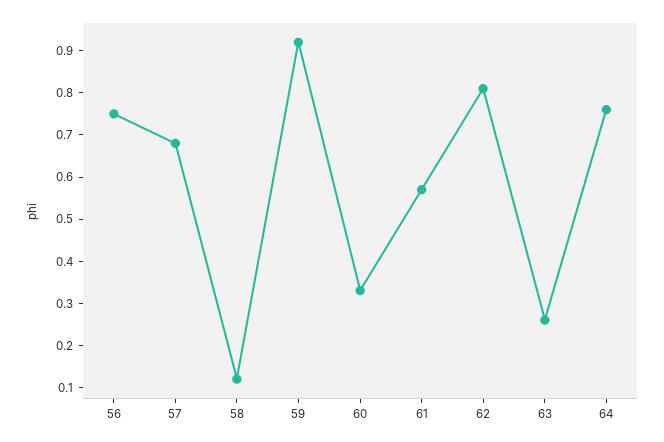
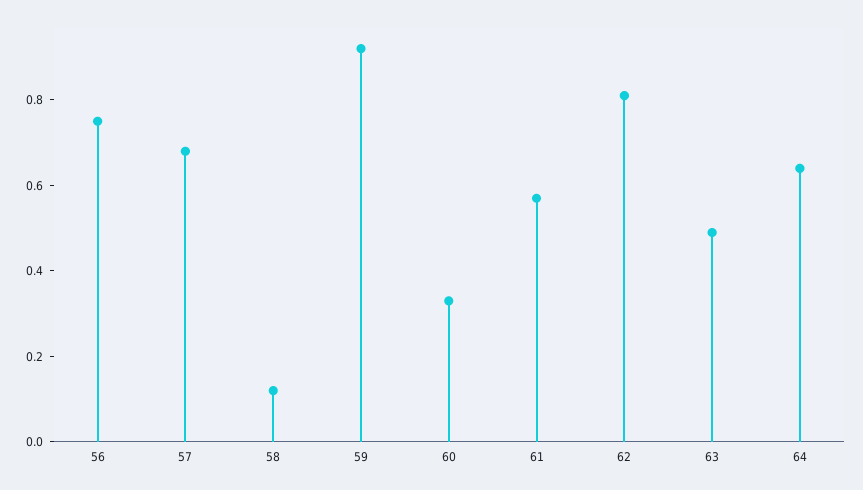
63: 0.25 -> 0.5
64: 0.75 -> 0.65

